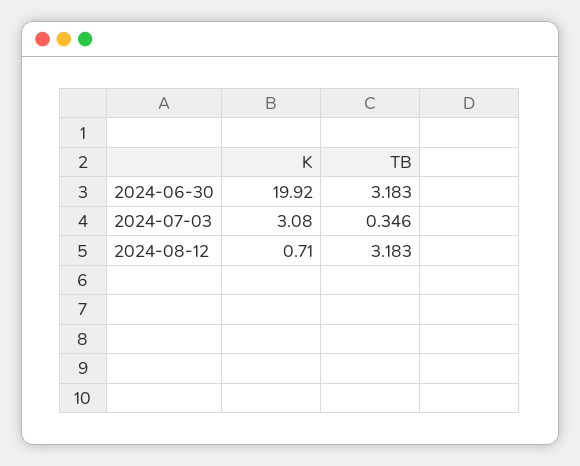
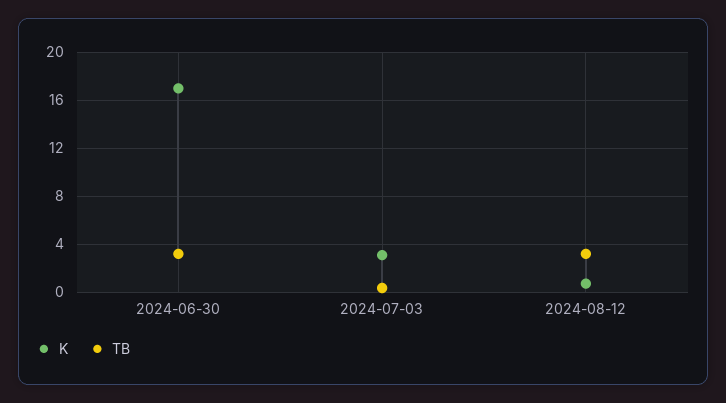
K, 2024-06-30: 19.92 -> 17

